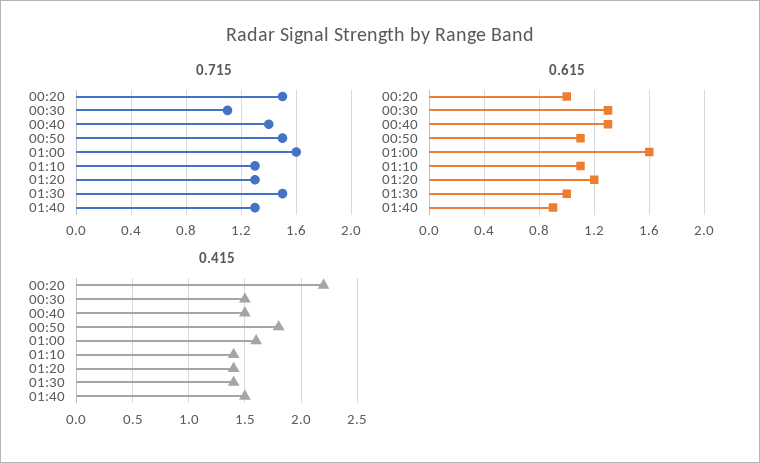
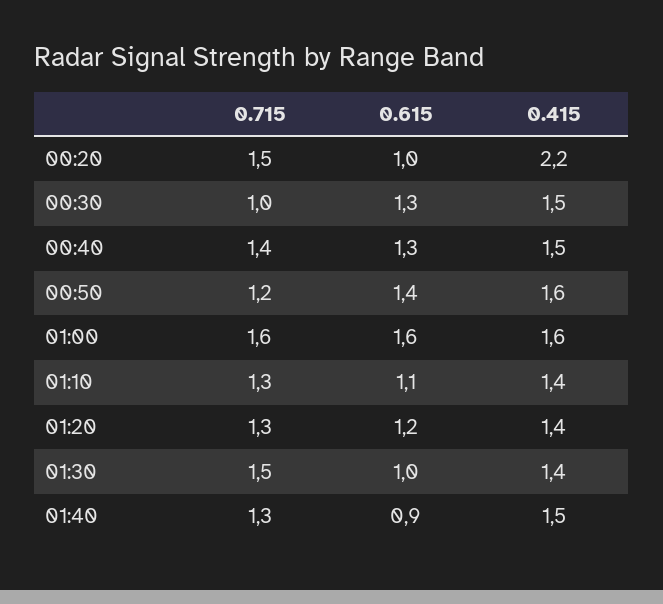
0.715, 00:30: 1.1 -> 1
0.715, 00:50: 1.5 -> 1.2
0.615, 00:50: 1.1 -> 1.4
0.415, 00:50: 1.8 -> 1.6

